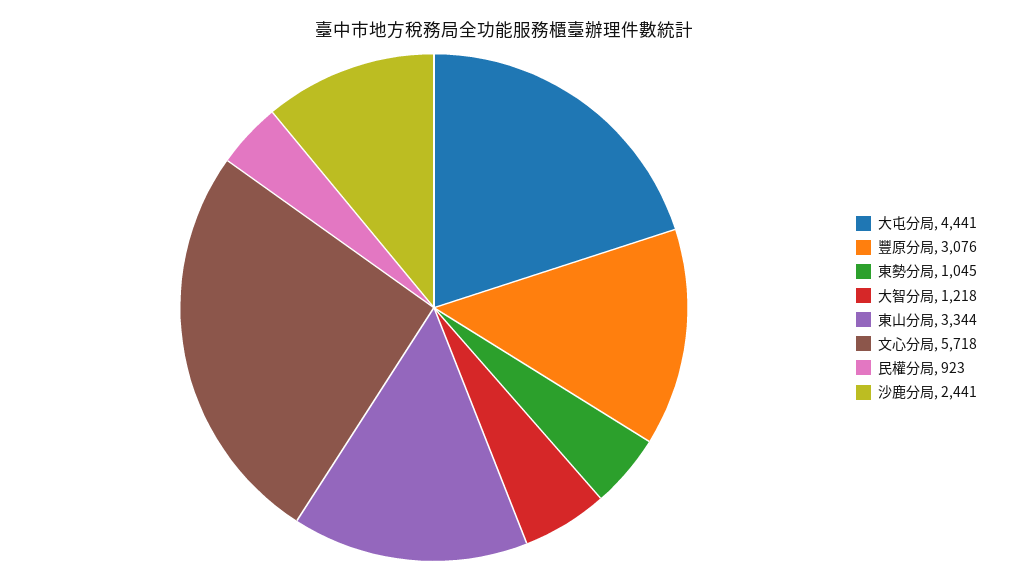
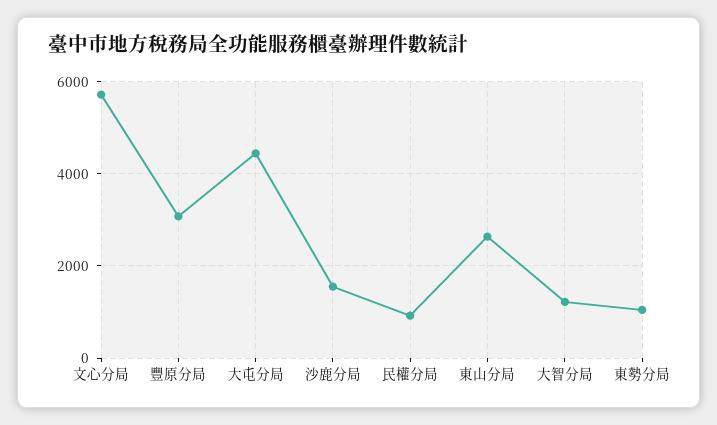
東山分局: 3344 -> 2600
沙鹿分局: 2441 -> 1600

